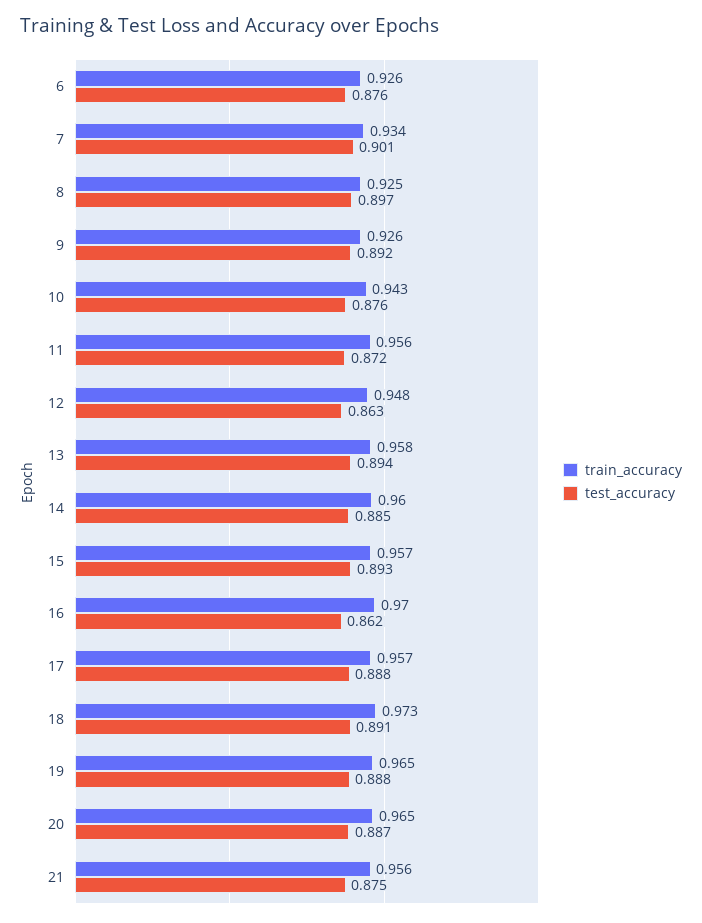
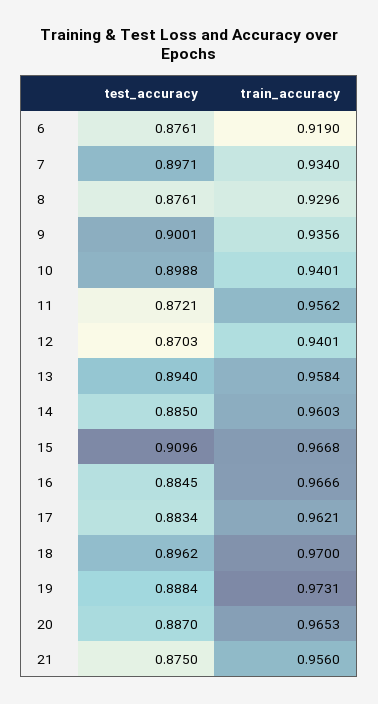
train_accuracy, 6: 0.926 -> 0.919
test_accuracy, 7: 0.901 -> 0.8971
train_accuracy, 8: 0.925 -> 0.9296
test_accuracy, 8: 0.897 -> 0.8761
train_accuracy, 9: 0.926 -> 0.9356
test_accuracy, 9: 0.892 -> 0.9001
train_accuracy, 10: 0.943 -> 0.9401
test_accuracy, 10: 0.876 -> 0.8988
train_accuracy, 12: 0.948 -> 0.9401
test_accuracy, 12: 0.863 -> 0.8703
train_accuracy, 15: 0.957 -> 0.9668
test_accuracy, 15: 0.893 -> 0.9096
train_accuracy, 16: 0.97 -> 0.9666
test_accuracy, 16: 0.862 -> 0.8845
train_accuracy, 17: 0.957 -> 0.9621
test_accuracy, 17: 0.888 -> 0.8834
train_accuracy, 18: 0.973 -> 0.97
test_accuracy, 18: 0.891 -> 0.8962
train_accuracy, 19: 0.965 -> 0.9731

